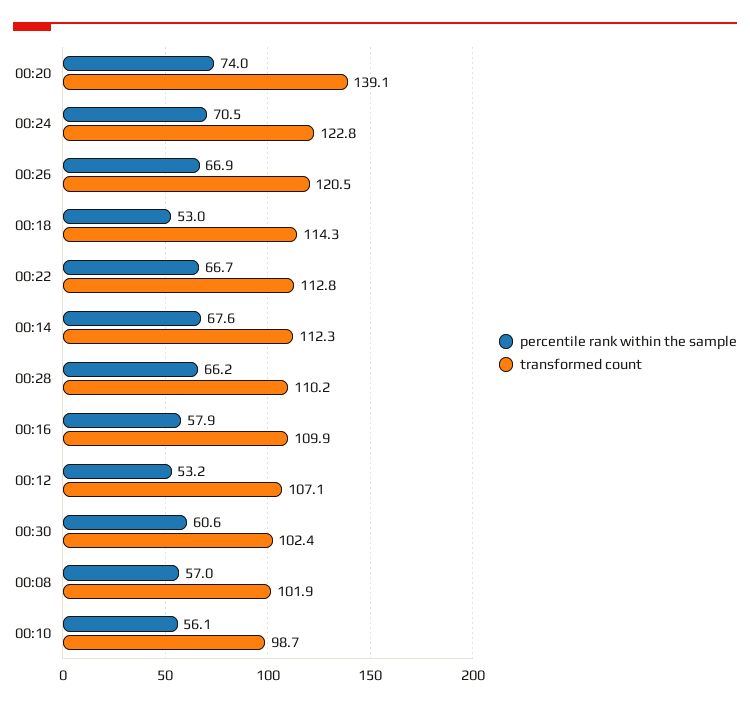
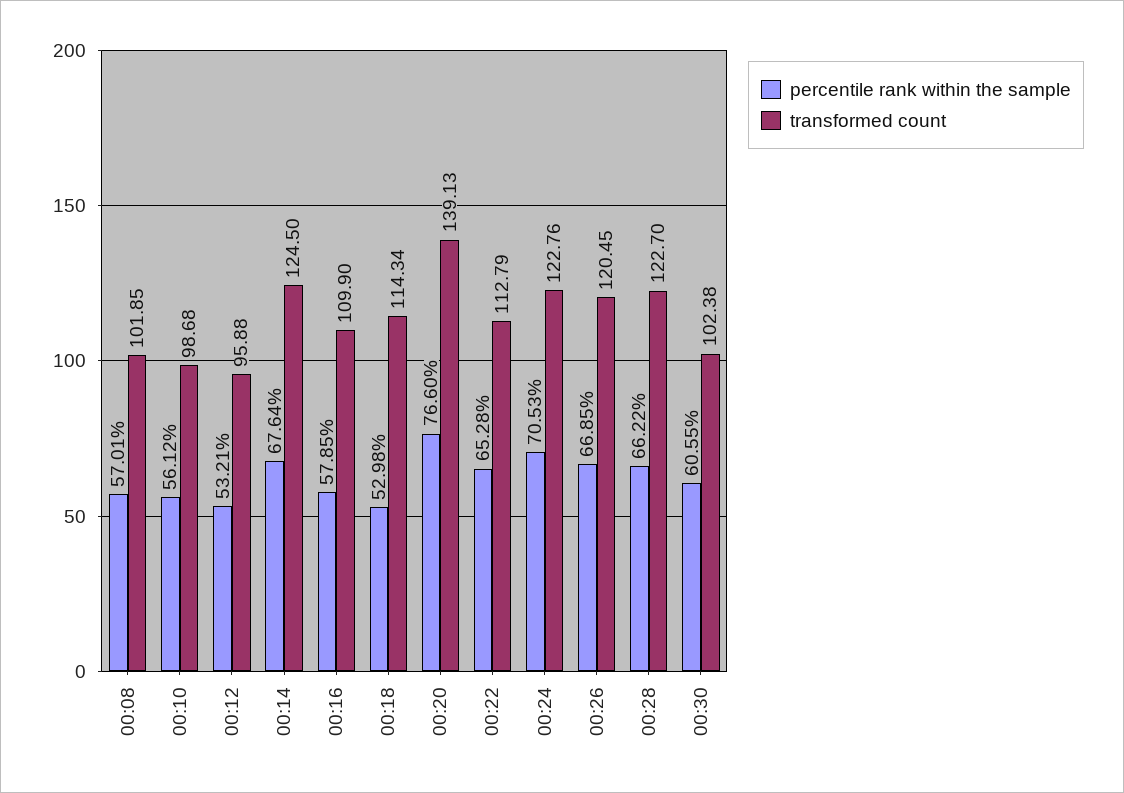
percentile rank within the sample, 00:20: 74 -> 76.6
percentile rank within the sample, 00:22: 66.7 -> 65.28
transformed count, 00:14: 112.3 -> 124.5
transformed count, 00:28: 110.2 -> 122.7
transformed count, 00:12: 107.1 -> 95.88

